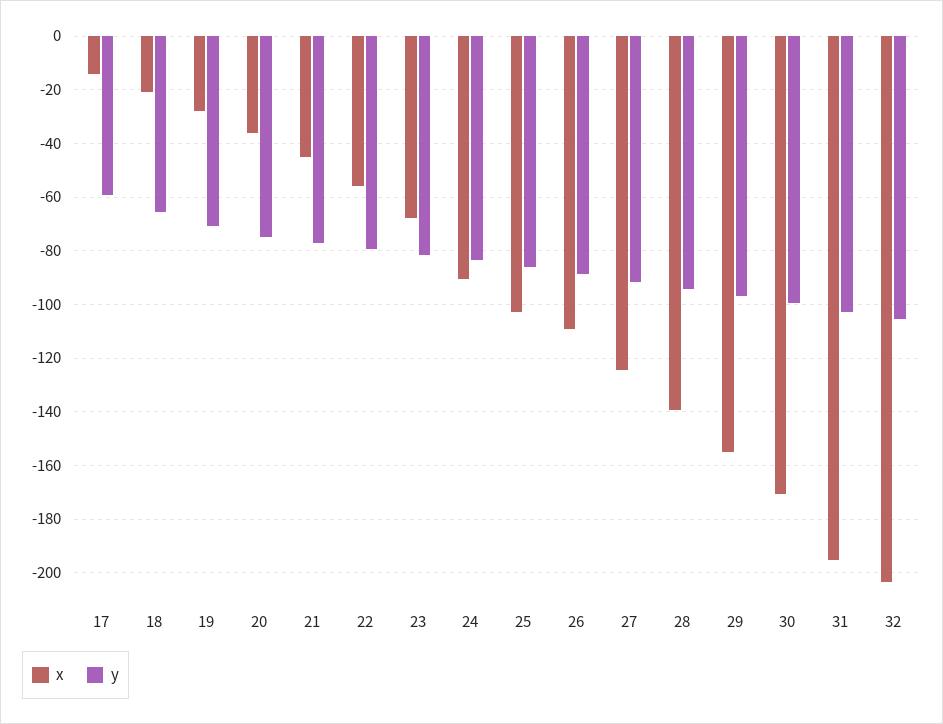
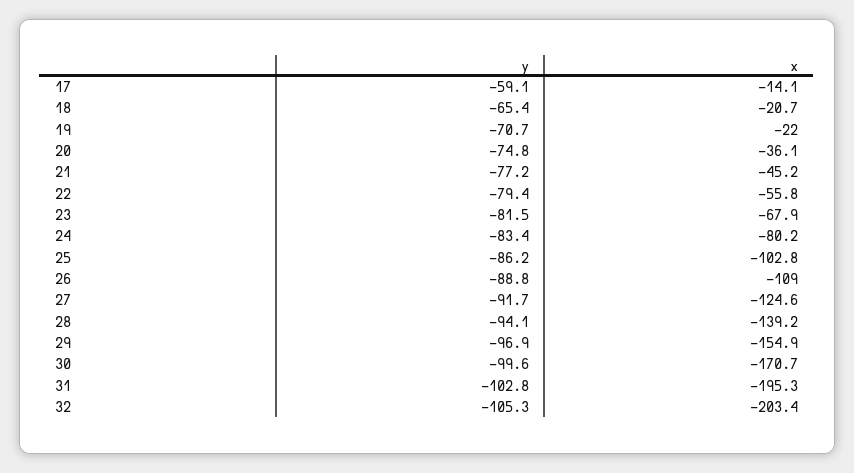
x, 19: -27.5 -> -22
x, 24: -90 -> -80.2

